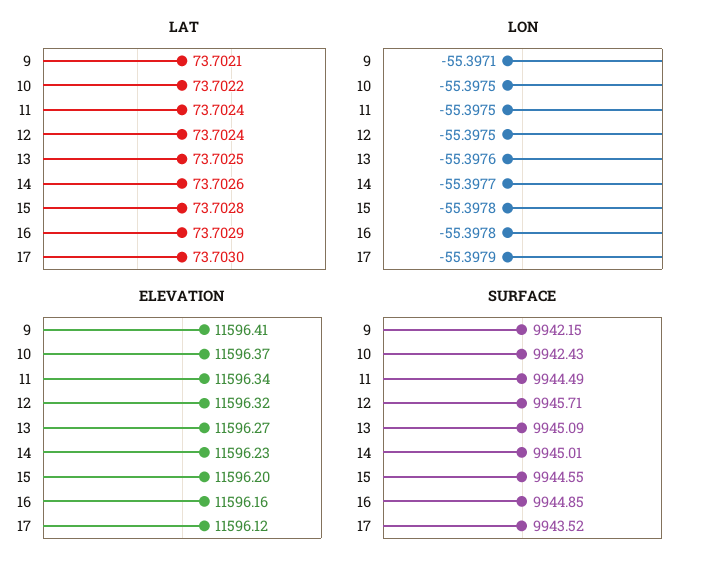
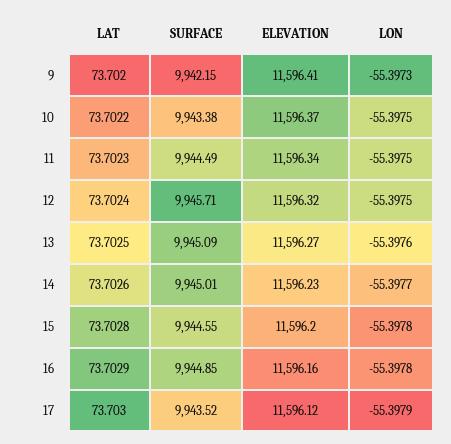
LAT, 9: 73.7021 -> 73.702
LAT, 11: 73.7024 -> 73.7023
LON, 9: -55.3971 -> -55.3973
SURFACE, 10: 9942.43 -> 9943.38

